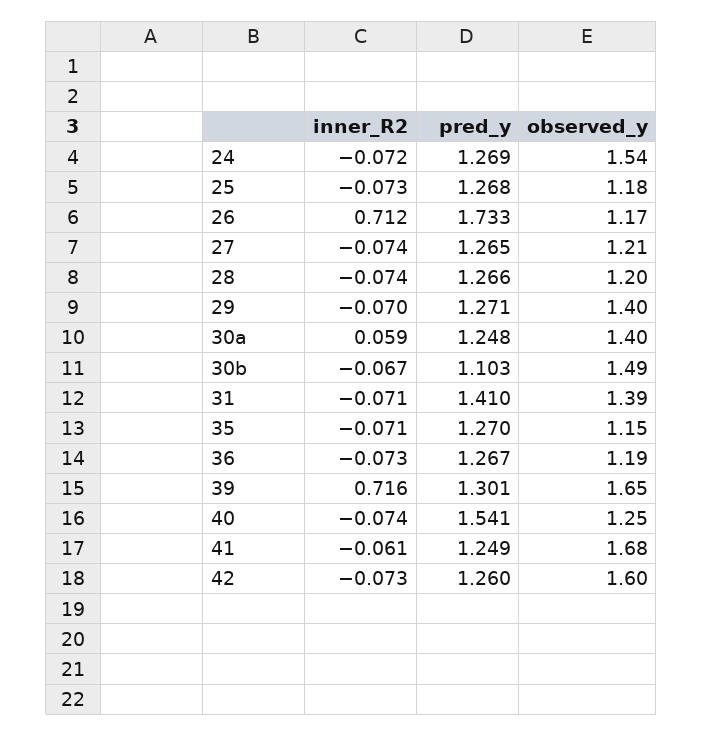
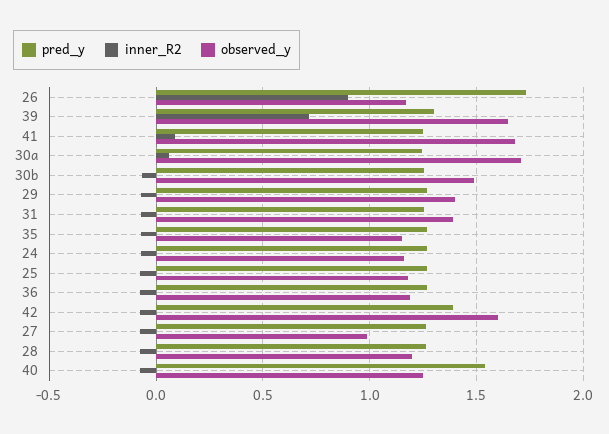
observed_y, 24: 1.54 -> 1.15
inner_R2, 26: 0.712 -> 0.9
observed_y, 27: 1.21 -> 1
observed_y, 30a: 1.4 -> 1.7
pred_y, 30b: 1.103 -> 1.25
pred_y, 31: 1.41 -> 1.25
inner_R2, 41: -0.061 -> 0.1
pred_y, 42: 1.26 -> 1.4

